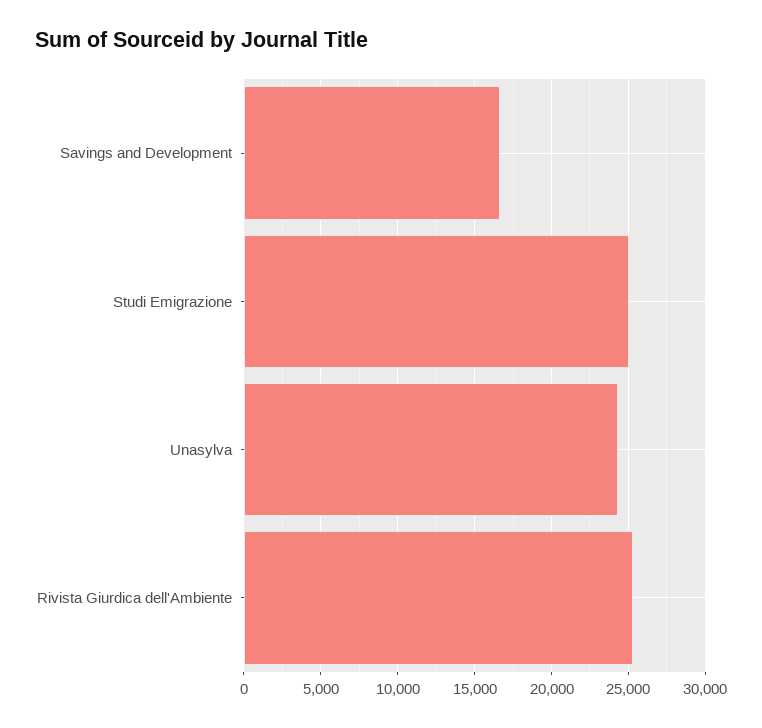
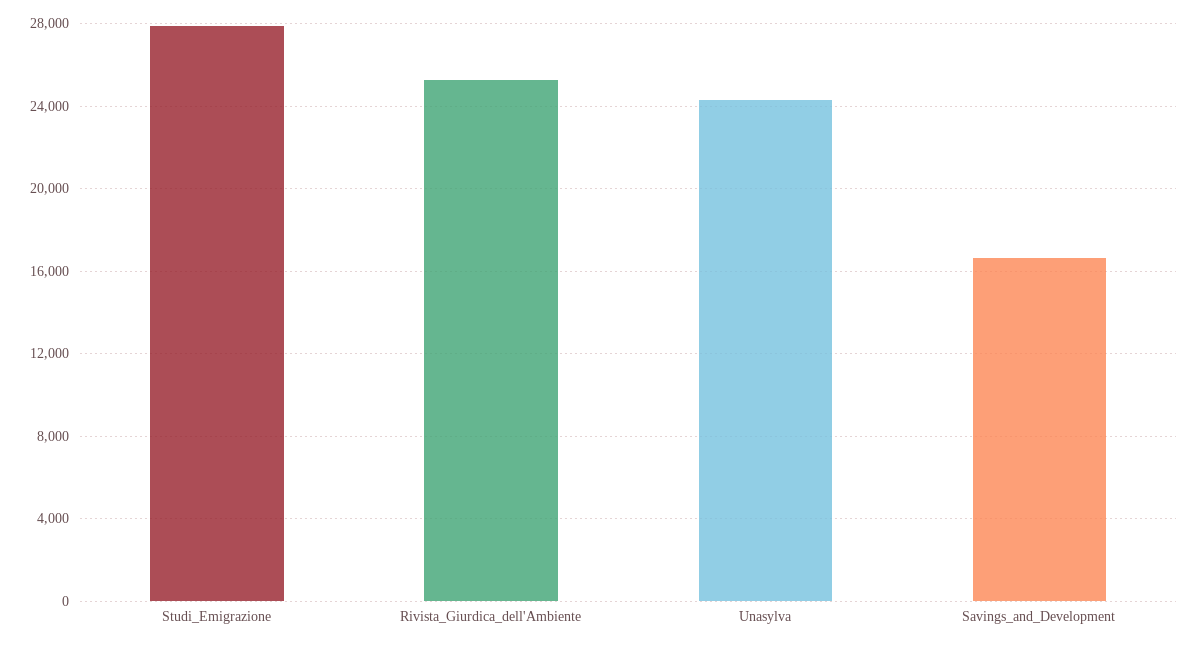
Studi Emigrazione: 25000 -> 28000

